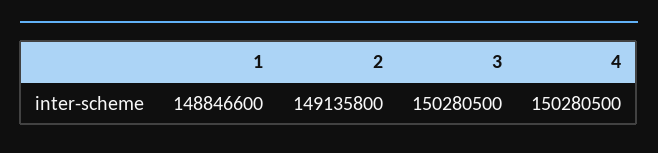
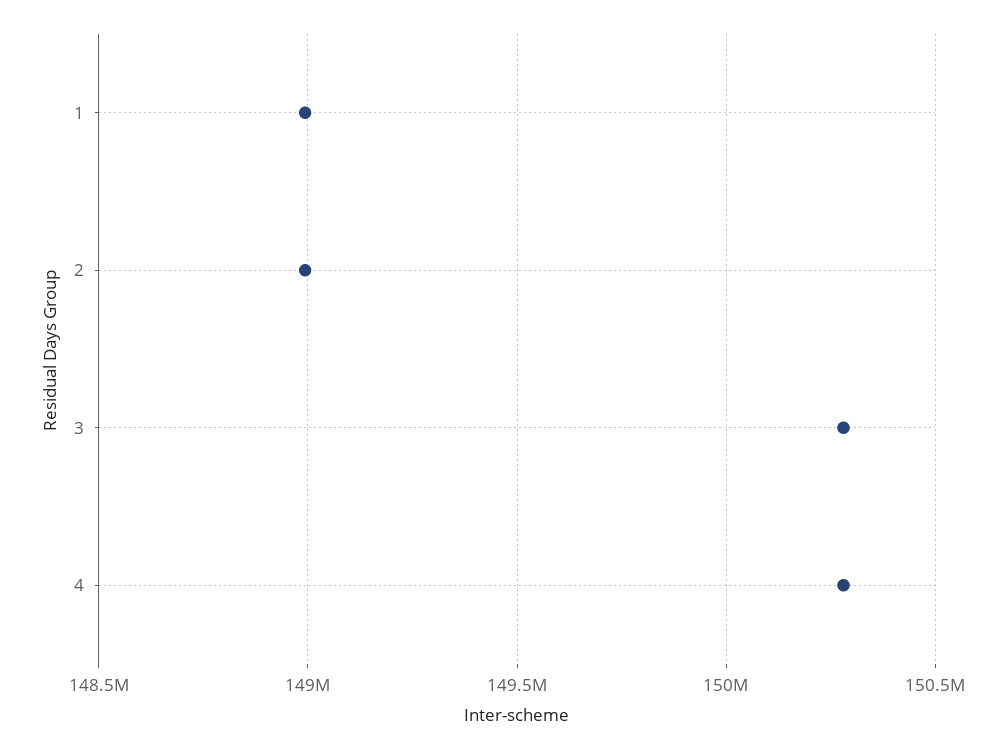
1: 148846600 -> 149000000
2: 149135800 -> 149000000

